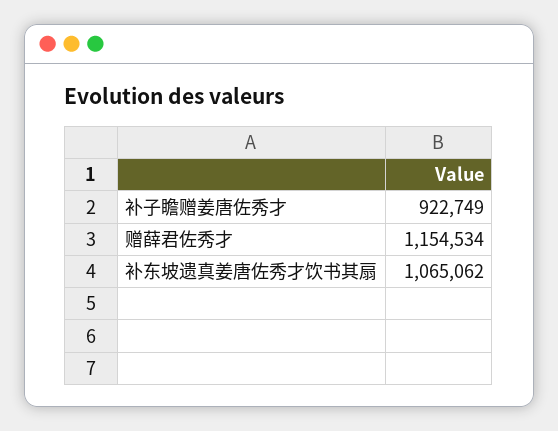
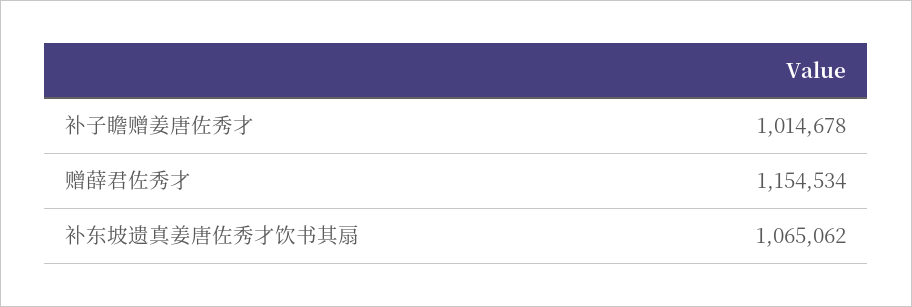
补子瞻赠姜唐佐秀才: 922749 -> 1014678

